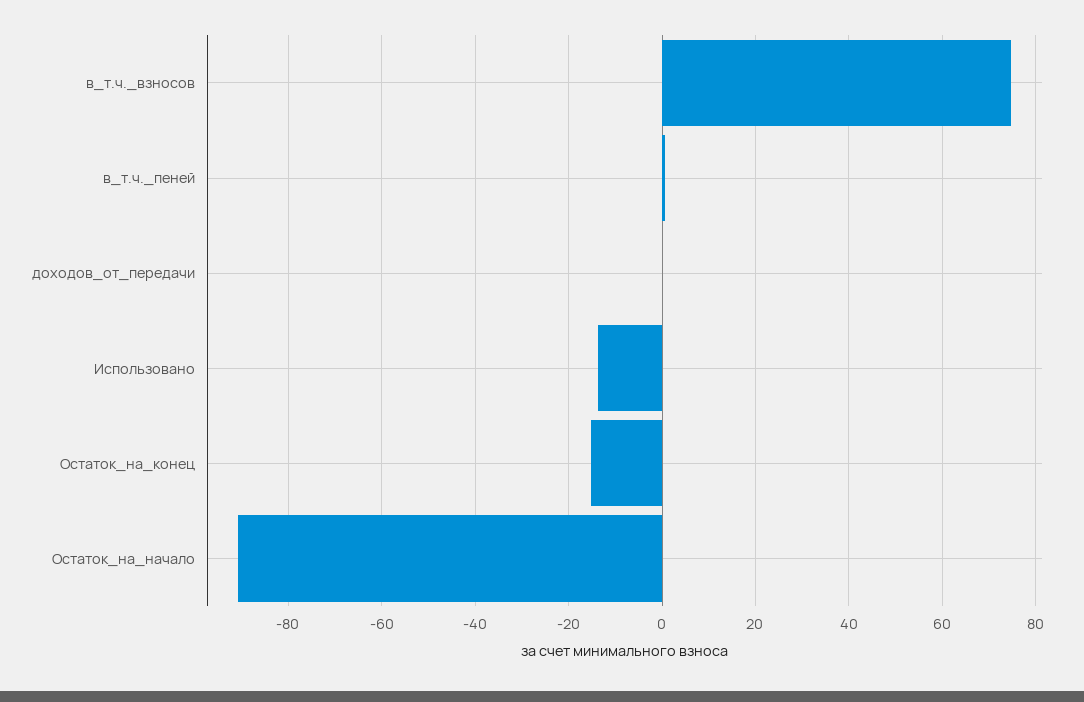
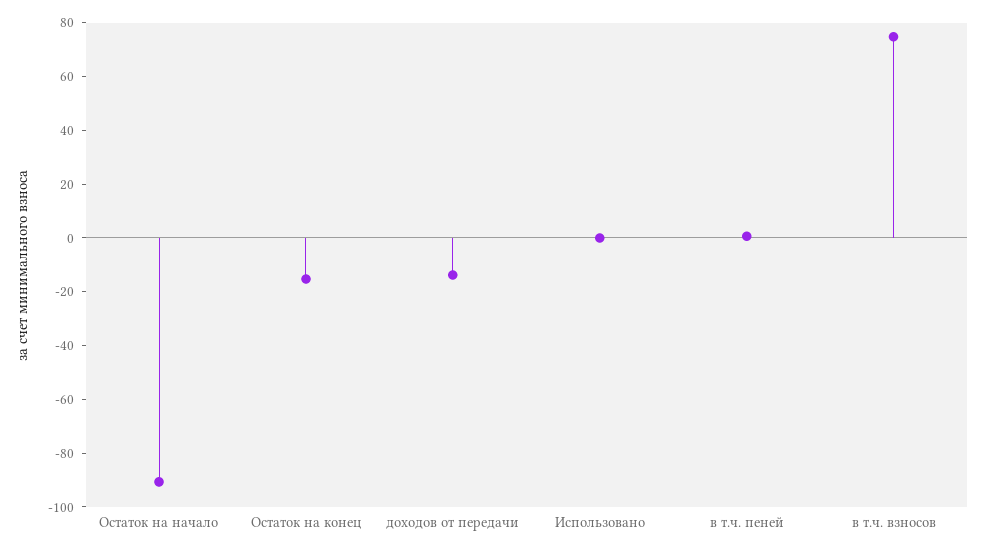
доходов_от_передачи: 0 -> -15
Использовано: -14 -> 0

